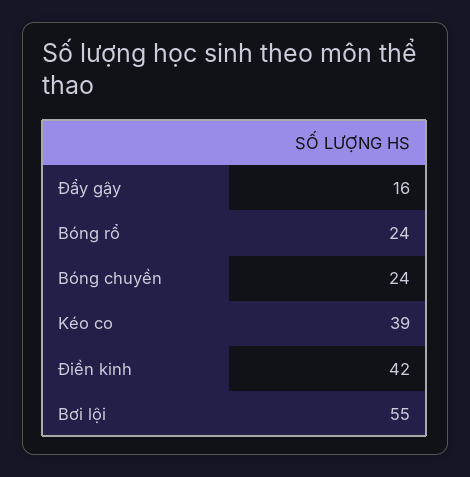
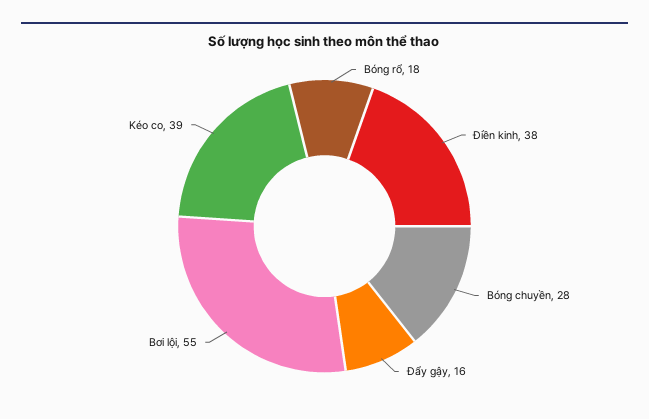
Bóng rổ: 24 -> 18
Bóng chuyền: 24 -> 28
Điền kinh: 42 -> 38

